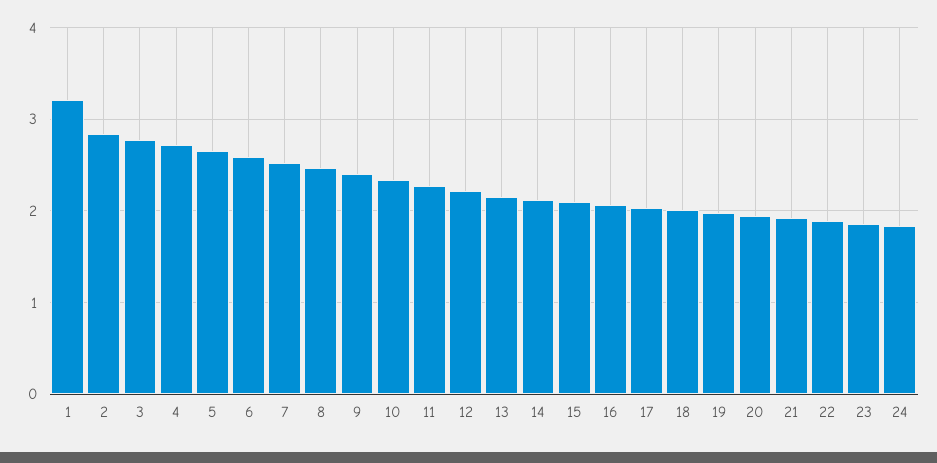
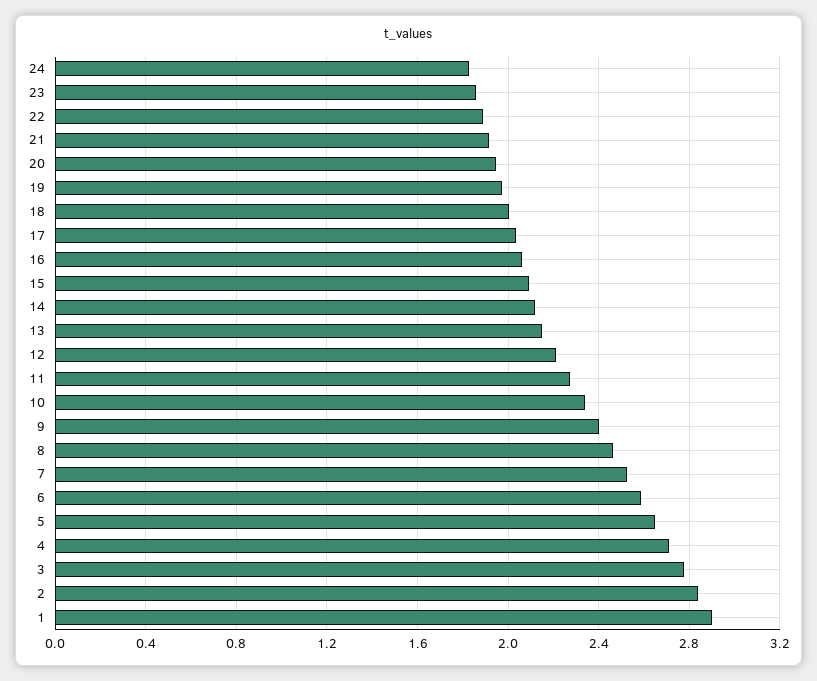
1: 3.2 -> 2.9

